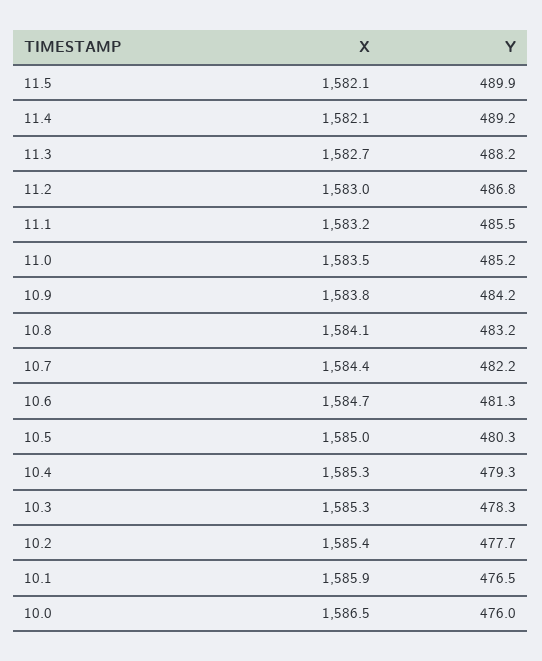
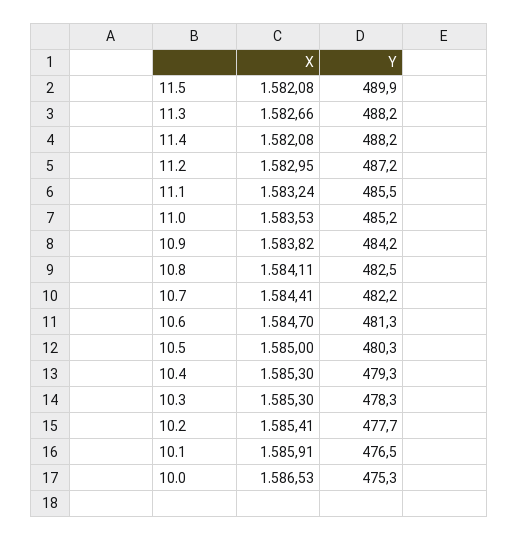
Y, 11.4: 489.2 -> 488.2
Y, 11.2: 486.8 -> 487.2
Y, 10.8: 483.2 -> 482.5
Y, 10.0: 476 -> 475.3

